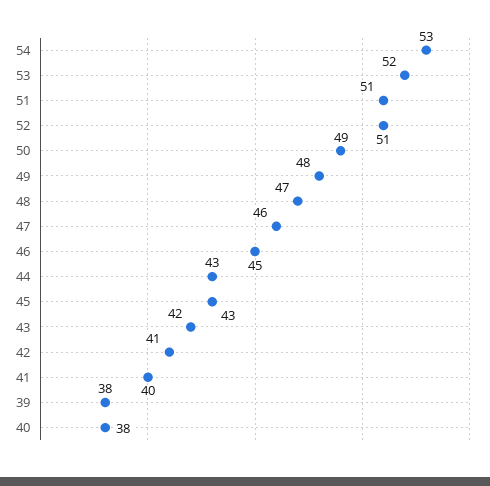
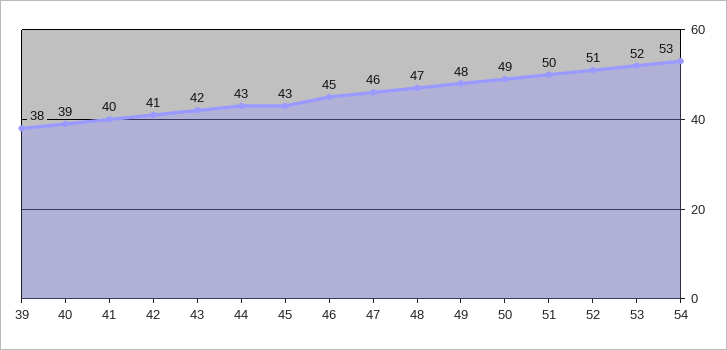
51: 51 -> 50
40: 38 -> 39

